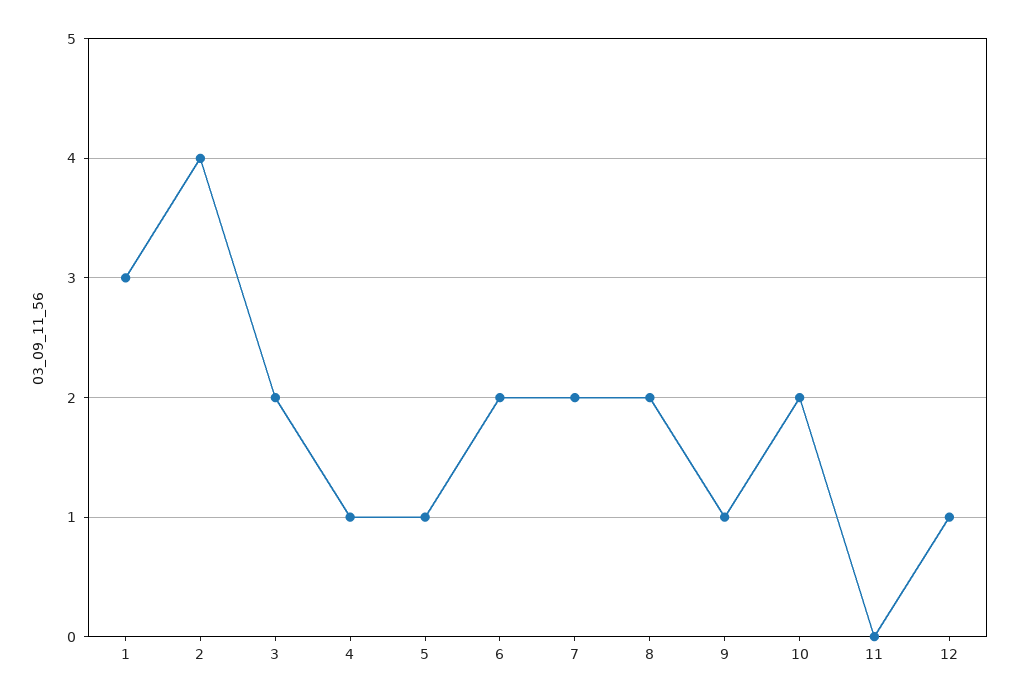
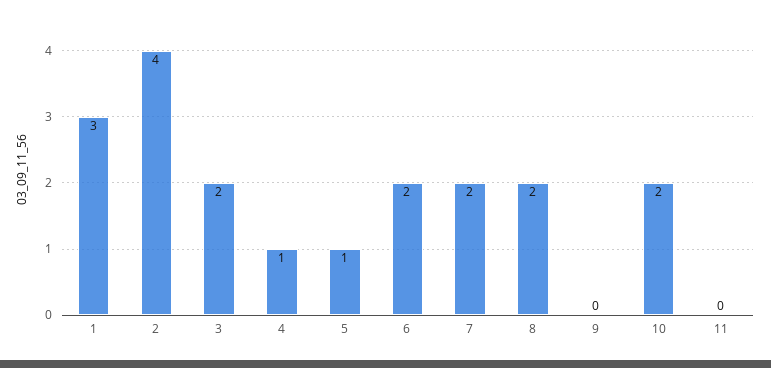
9: 1 -> 0
12: 1 -> none

